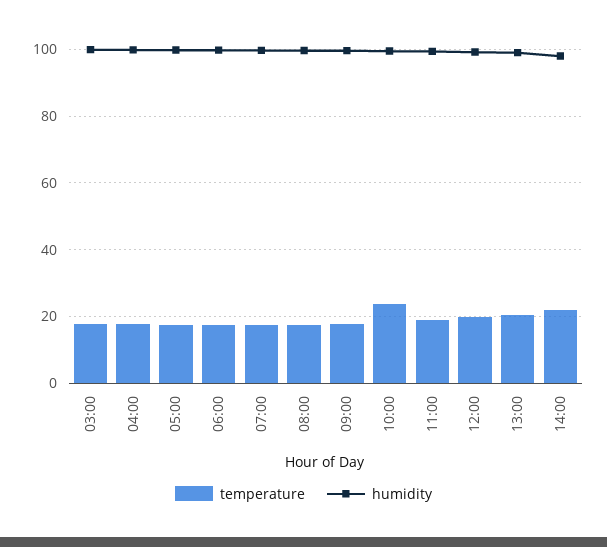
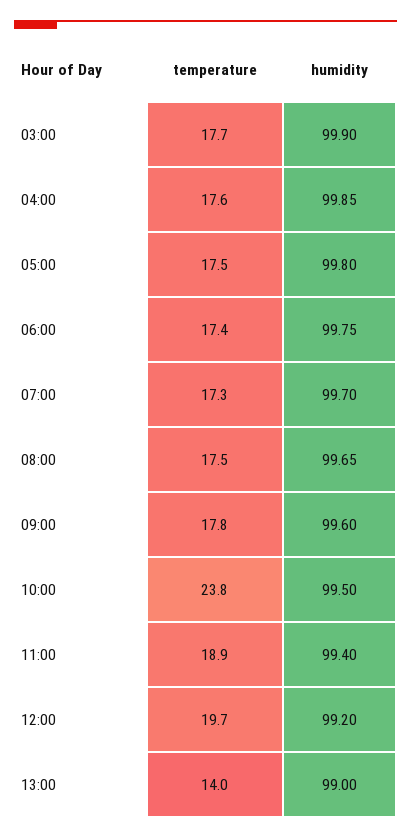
temperature, 13:00: 20 -> 14
temperature, 14:00: 22 -> none
humidity, 14:00: 98 -> none

